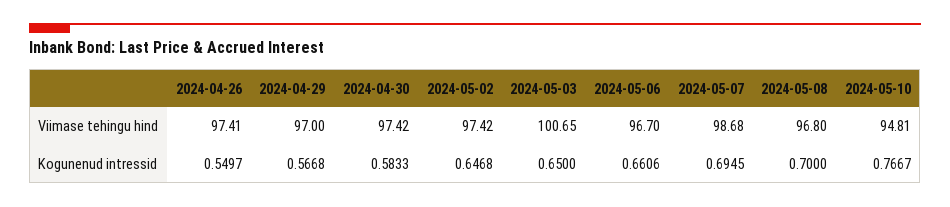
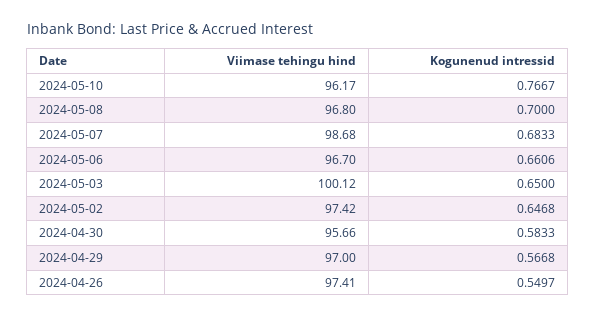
2024-04-30, Viimase tehingu hind: 97.42 -> 95.66
2024-05-03, Viimase tehingu hind: 100.65 -> 100.12
2024-05-10, Viimase tehingu hind: 94.81 -> 96.17
2024-05-07, Kogunenud intressid: 0.6945 -> 0.6833

